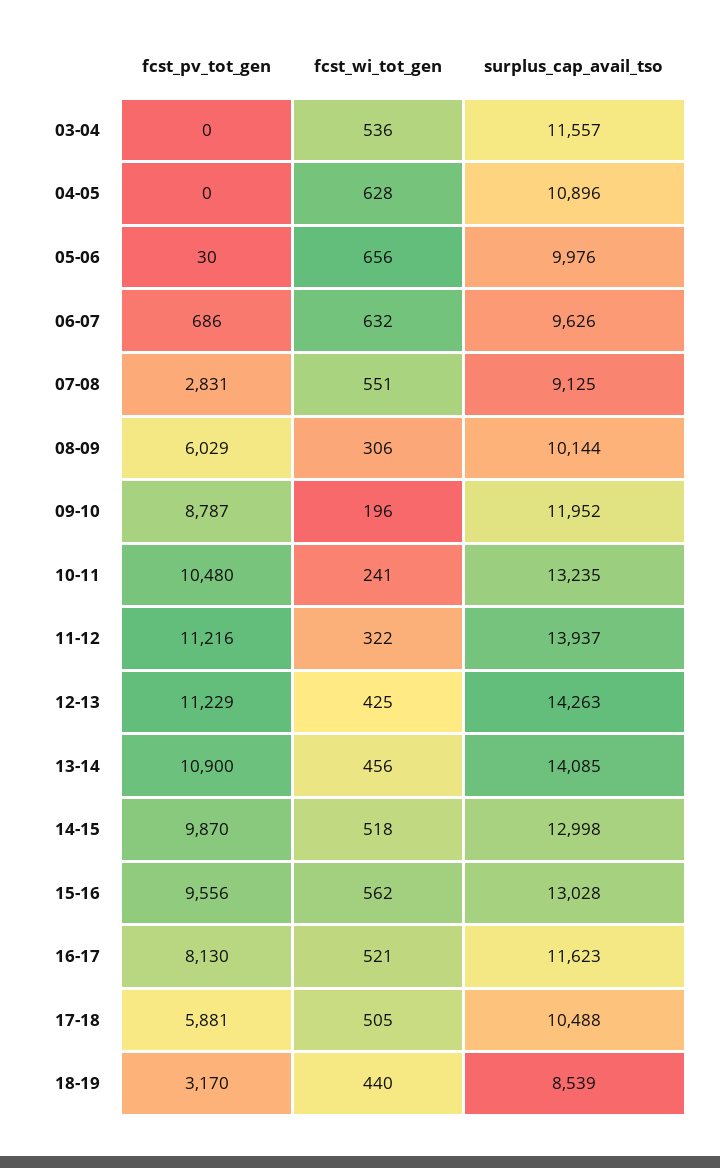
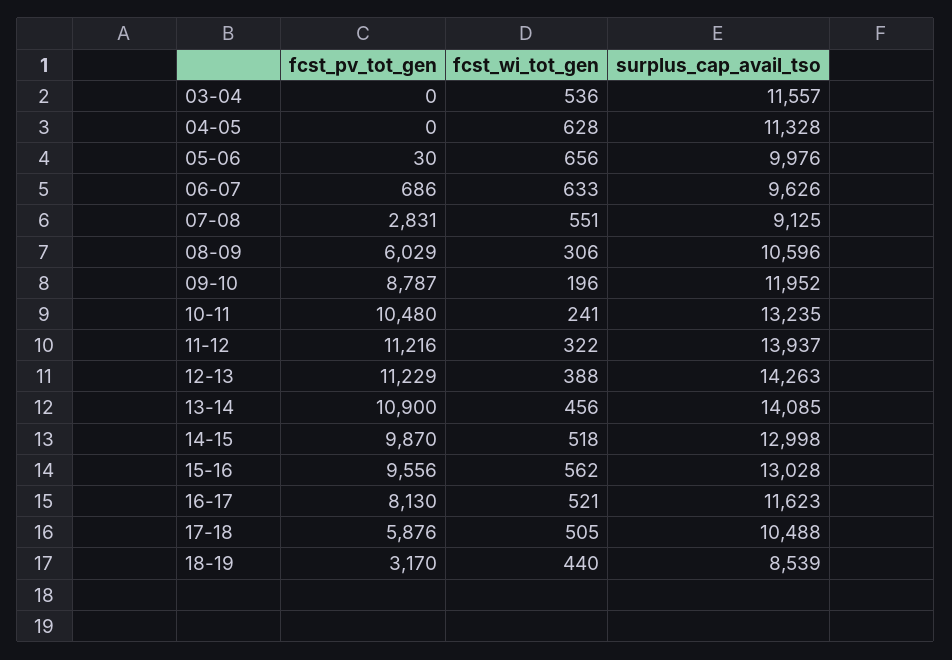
surplus_cap_avail_tso, 04-05: 10896 -> 11328
fcst_wi_tot_gen, 06-07: 632 -> 633
surplus_cap_avail_tso, 08-09: 10144 -> 10596
fcst_wi_tot_gen, 12-13: 425 -> 388
fcst_pv_tot_gen, 17-18: 5881 -> 5876

